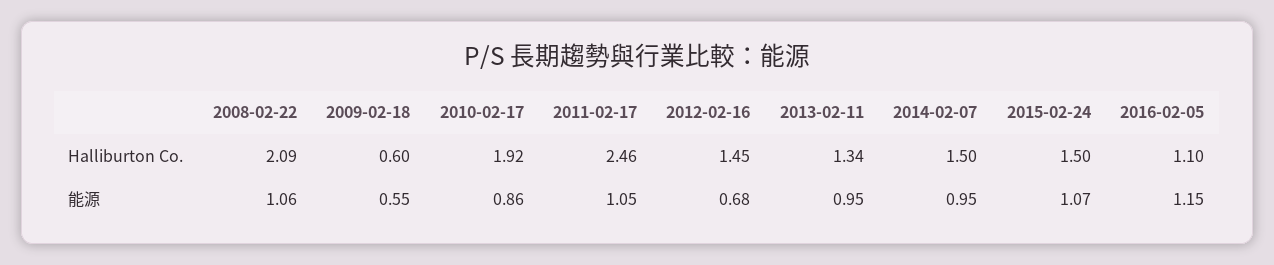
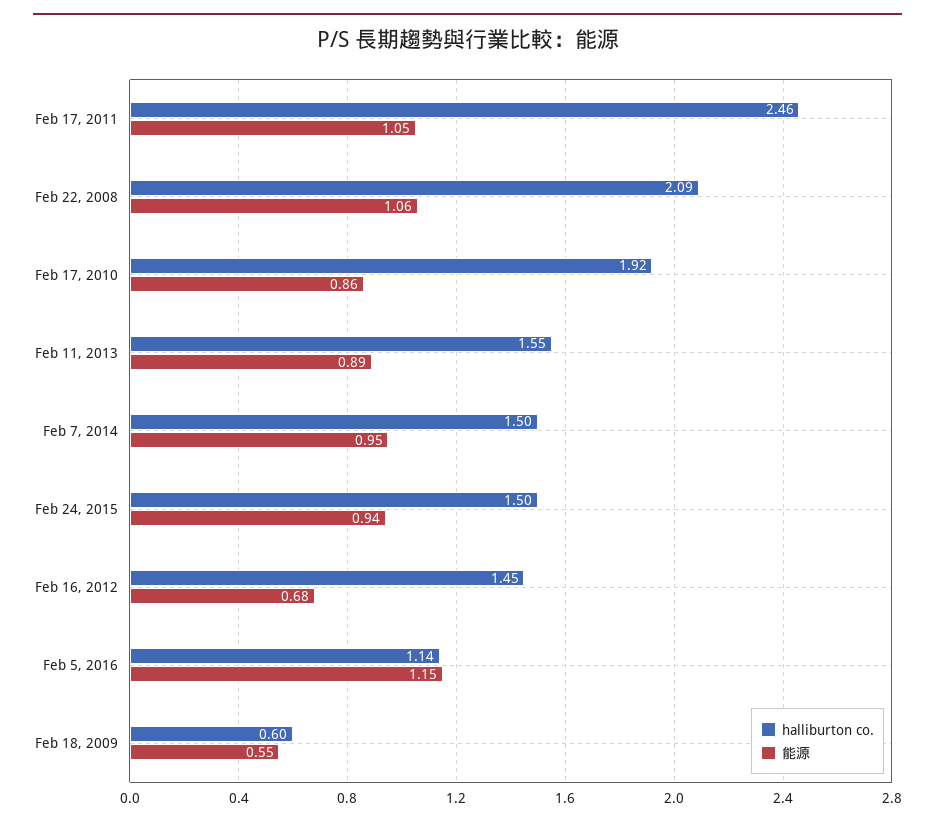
Halliburton Co., 2013-02-11: 1.34 -> 1.55
Halliburton Co., 2016-02-05: 1.1 -> 1.14
能源, 2013-02-11: 0.95 -> 0.89
能源, 2015-02-24: 1.07 -> 0.94

